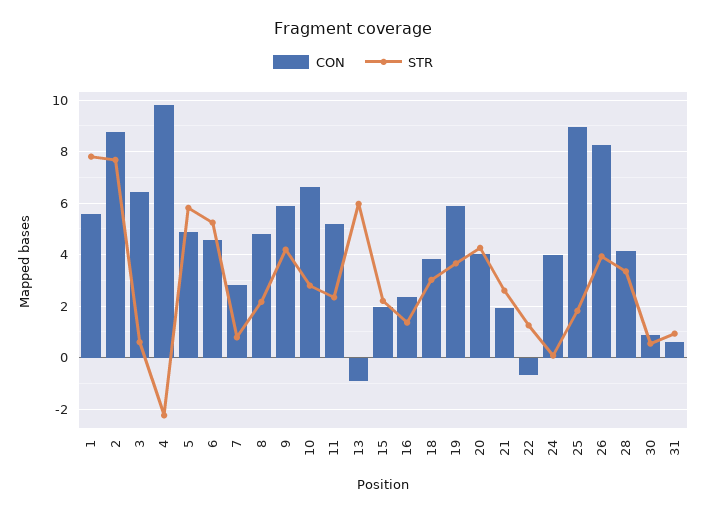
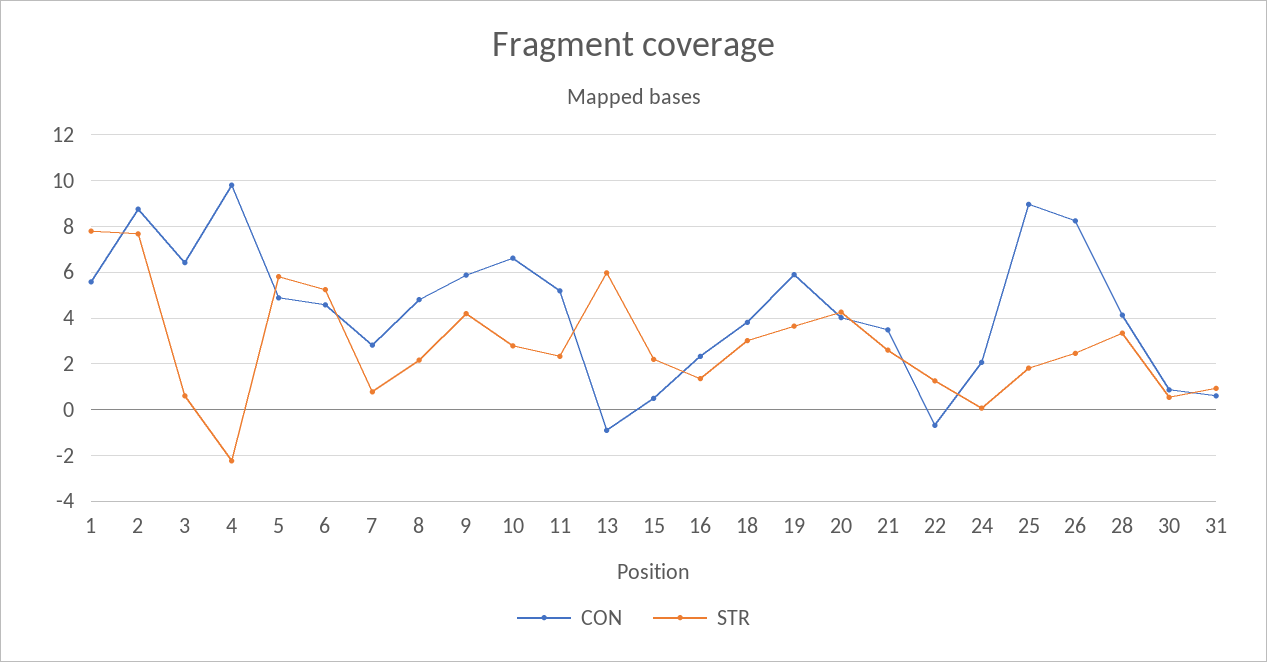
CON, 15: 2 -> 0.5
CON, 21: 2 -> 3.5
CON, 24: 4 -> 2
STR, 26: 4 -> 2.5

